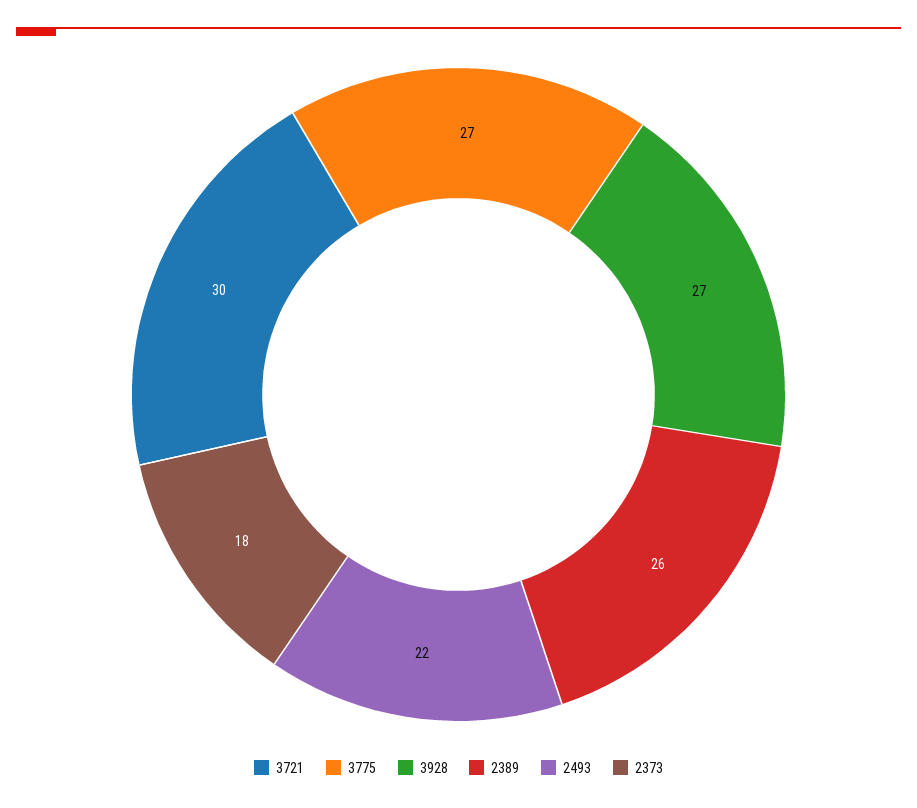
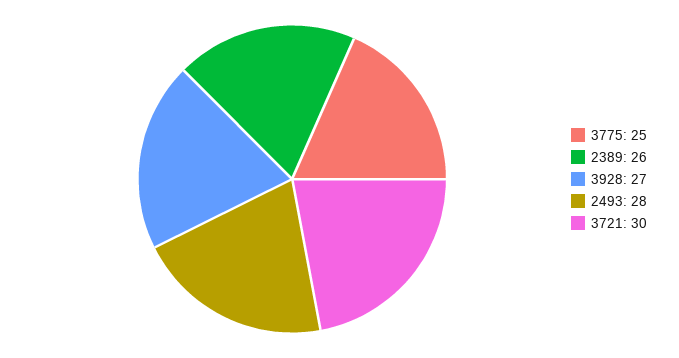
3775: 27 -> 25
2493: 22 -> 28
2373: 18 -> none

